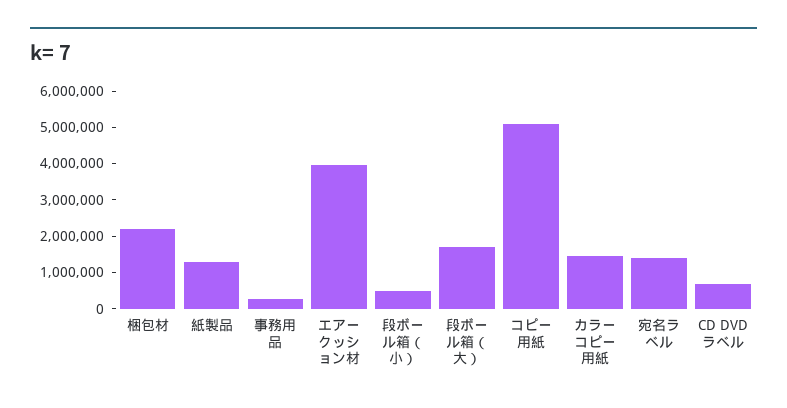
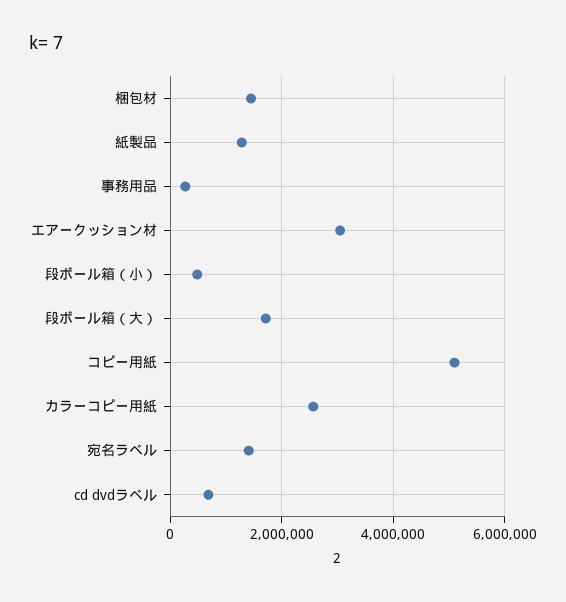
梱包材: 2250000 -> 1400000
エアークッション材: 4000000 -> 3000000
カラーコピー用紙: 1500000 -> 2600000

